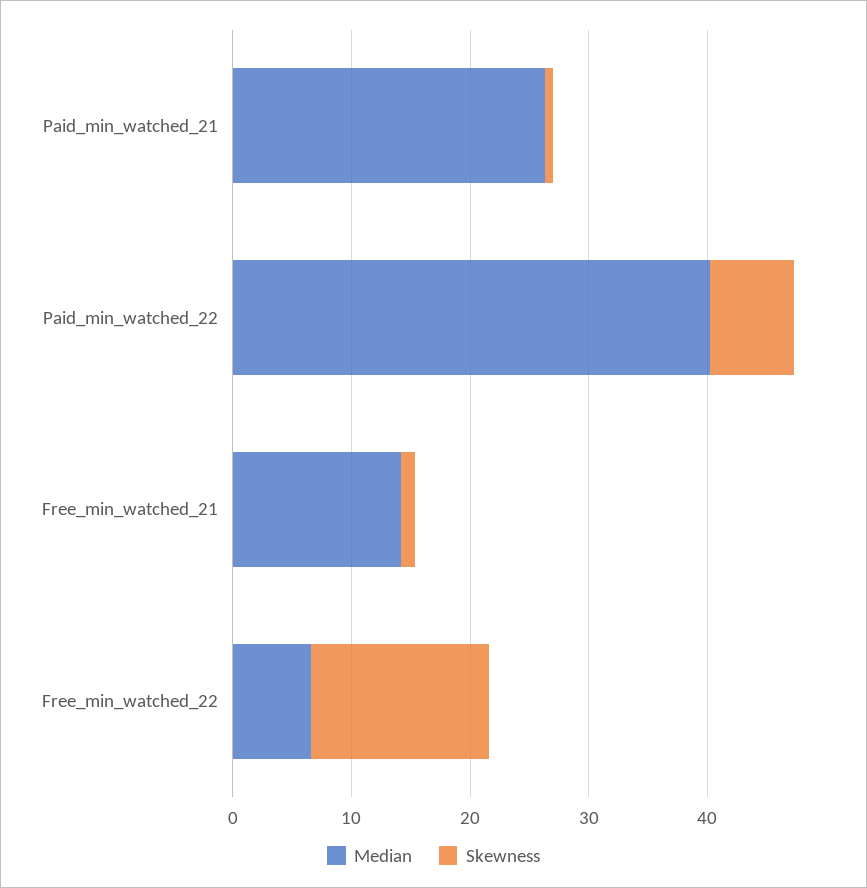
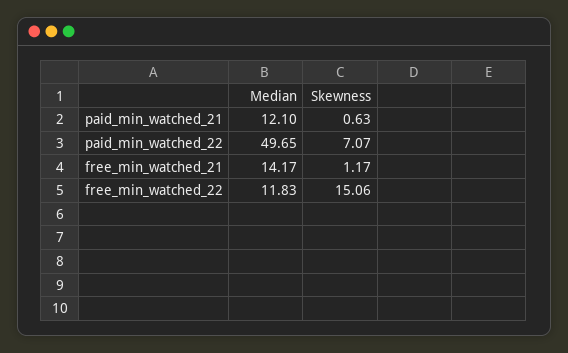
Median, Paid_min_watched_21: 26 -> 12.1
Median, Paid_min_watched_22: 40 -> 49.65
Median, Free_min_watched_22: 6 -> 11.83

